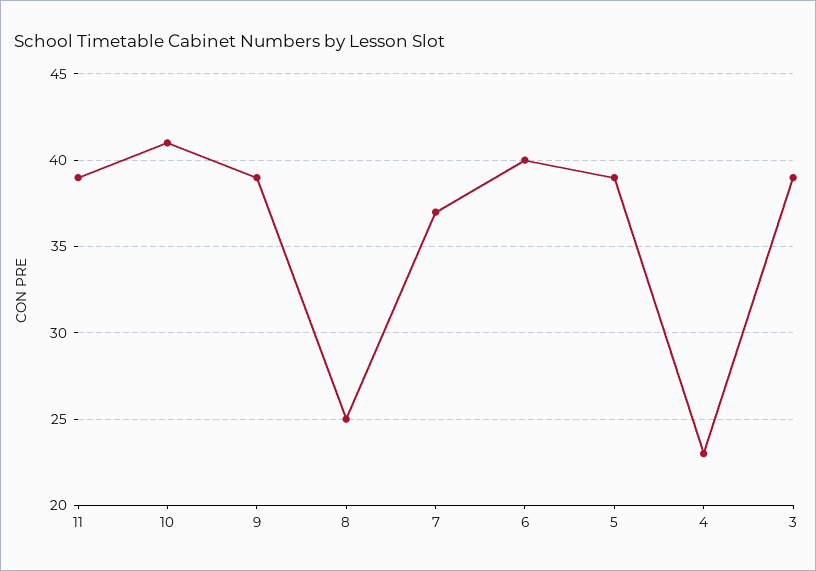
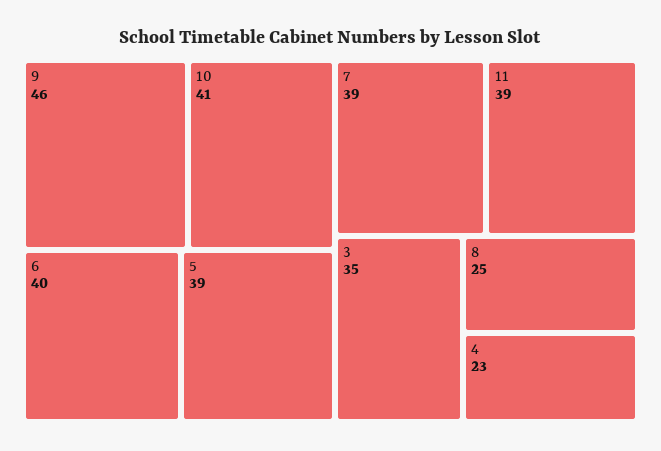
9: 39 -> 46
7: 37 -> 39
3: 39 -> 35

